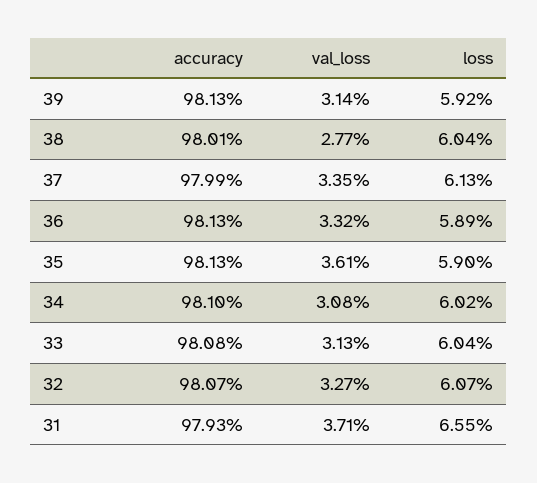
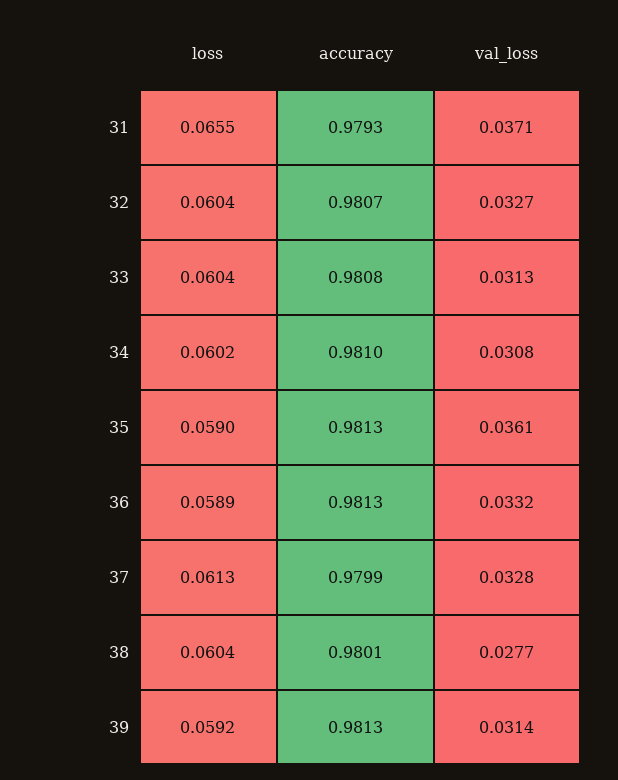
val_loss, 37: 0.0335 -> 0.0328
loss, 32: 0.0607 -> 0.0604

